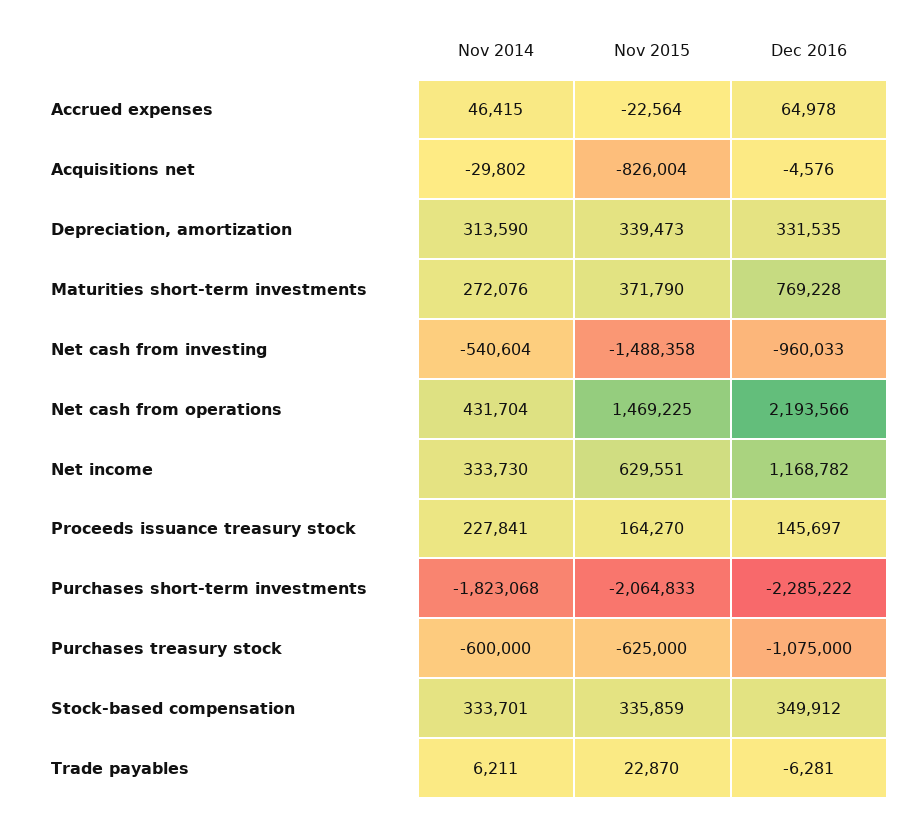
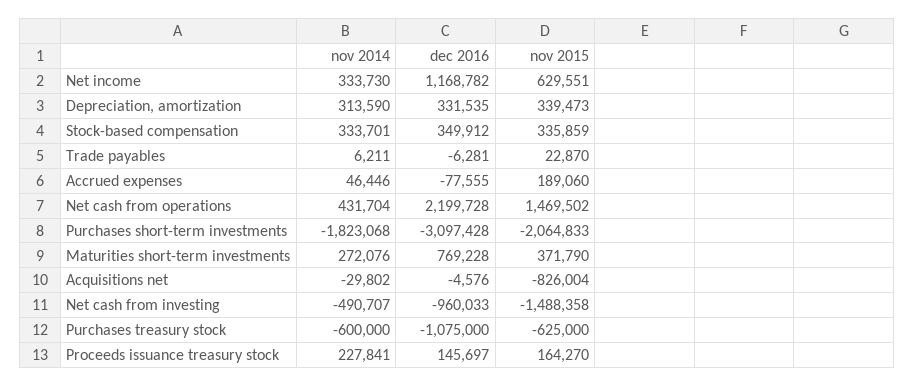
Nov 2014, Accrued expenses: 46415 -> 46446
Nov 2015, Accrued expenses: -22564 -> 189060
Dec 2016, Accrued expenses: 64978 -> -77555
Nov 2014, Net cash from investing: -540604 -> -490707
Nov 2015, Net cash from operations: 1469225 -> 1469502
Dec 2016, Net cash from operations: 2193566 -> 2199728
Dec 2016, Purchases short-term investments: -2285222 -> -3097428

